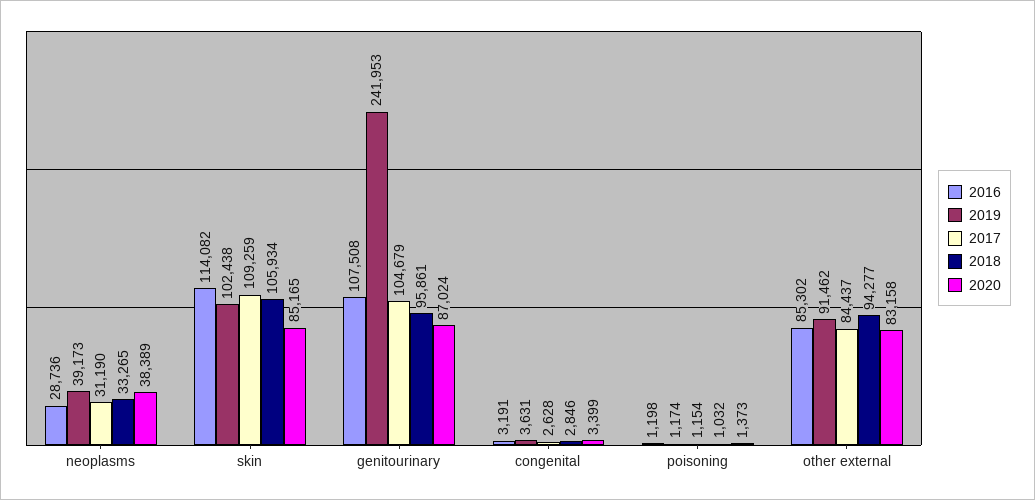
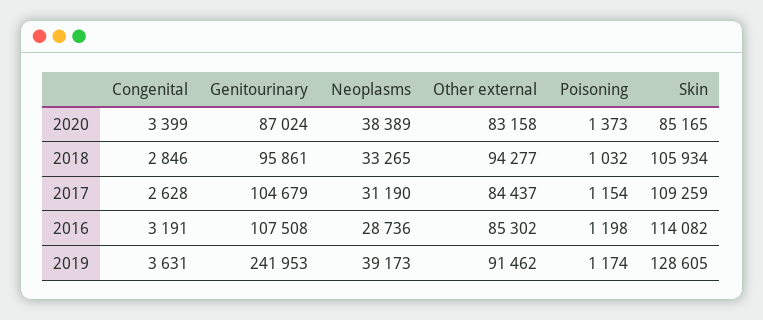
2019, skin: 102438 -> 128605

